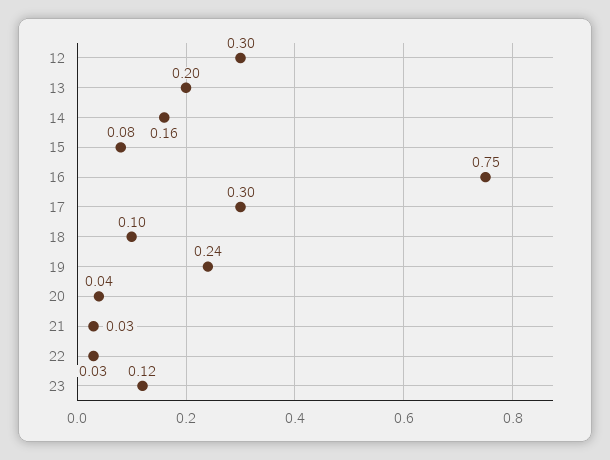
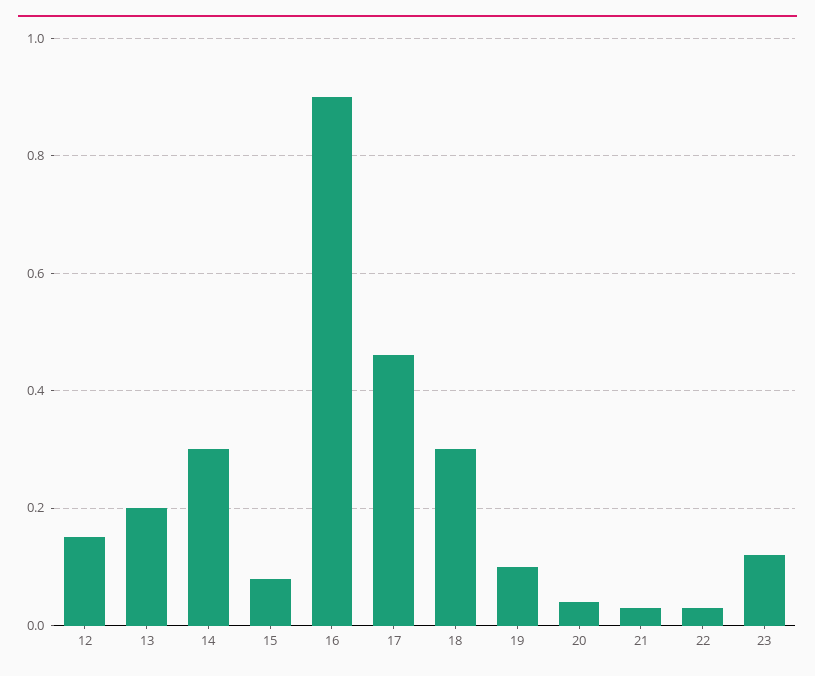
12: 0.3 -> 0.15
14: 0.16 -> 0.3
16: 0.75 -> 0.9
17: 0.3 -> 0.45
18: 0.1 -> 0.3
19: 0.24 -> 0.1

